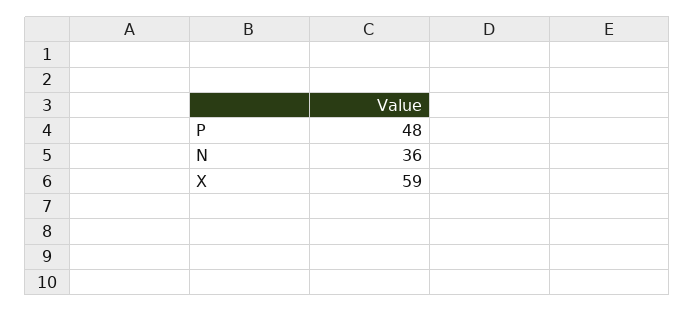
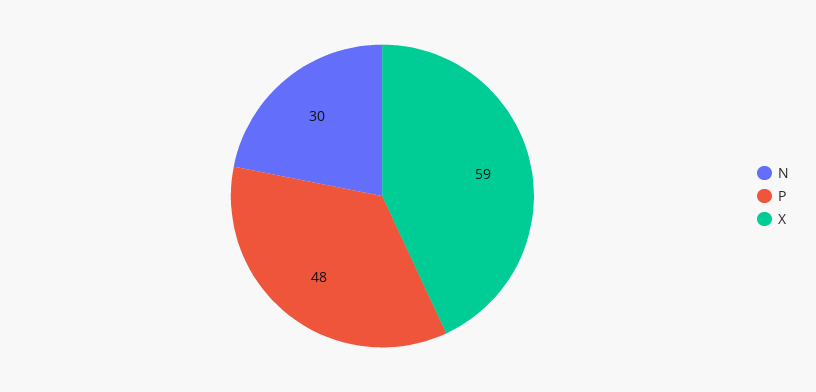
N: 36 -> 30

